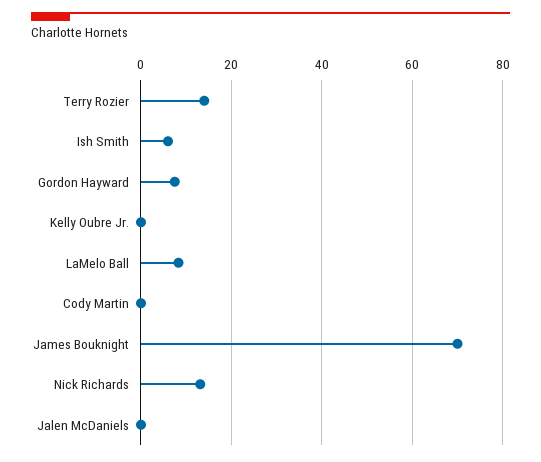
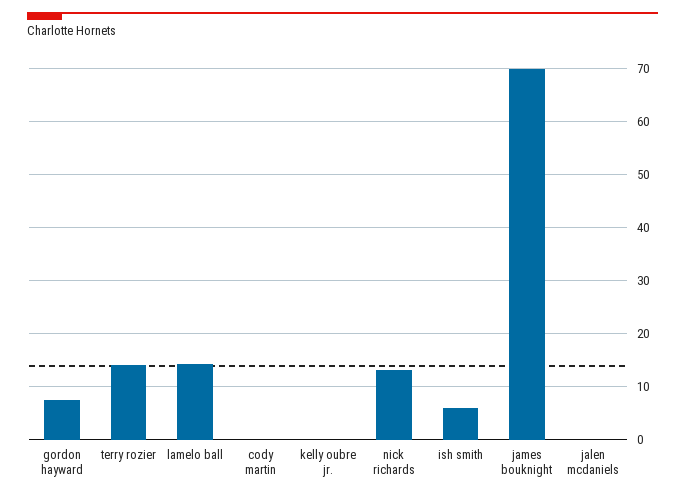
LaMelo Ball: 8 -> 14

